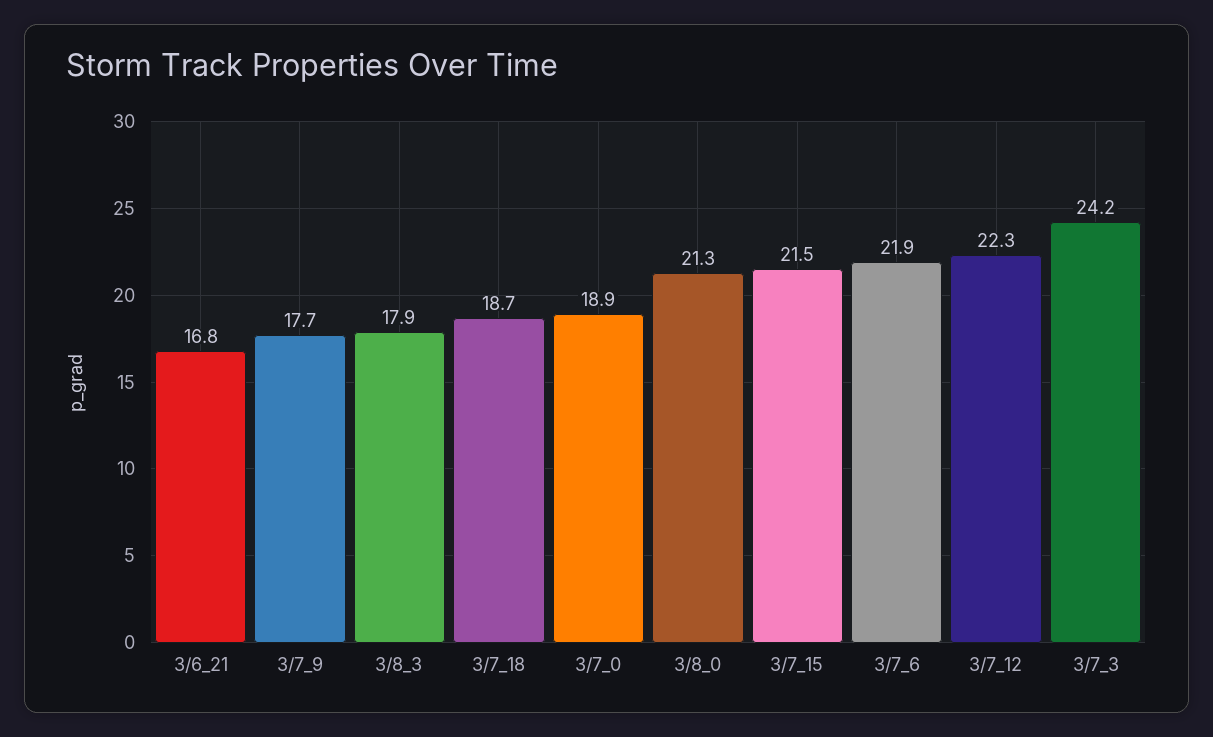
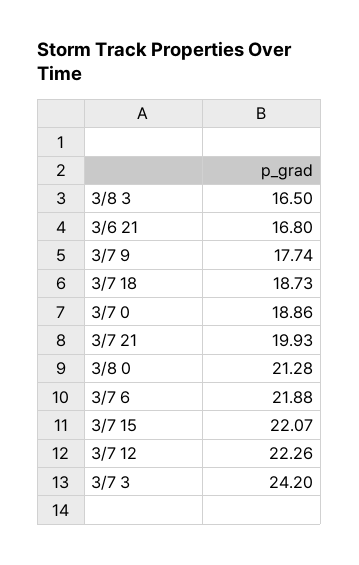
3/8_3: 17.9 -> 16.5
3/7_15: 21.5 -> 22.07
3/7 21: none -> 19.93

